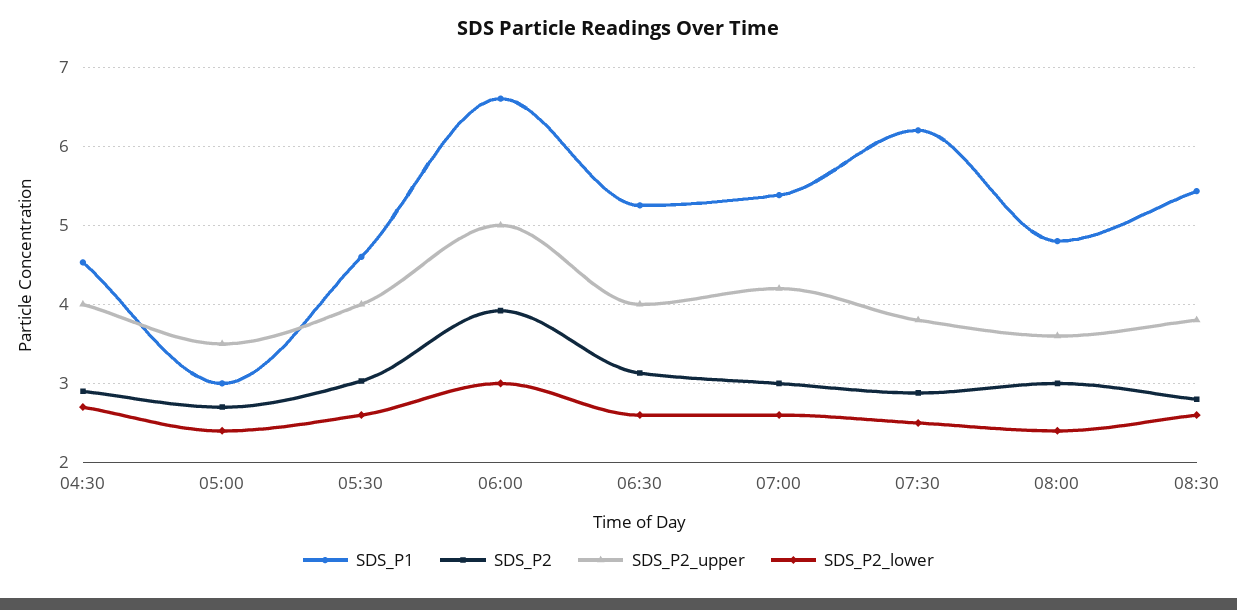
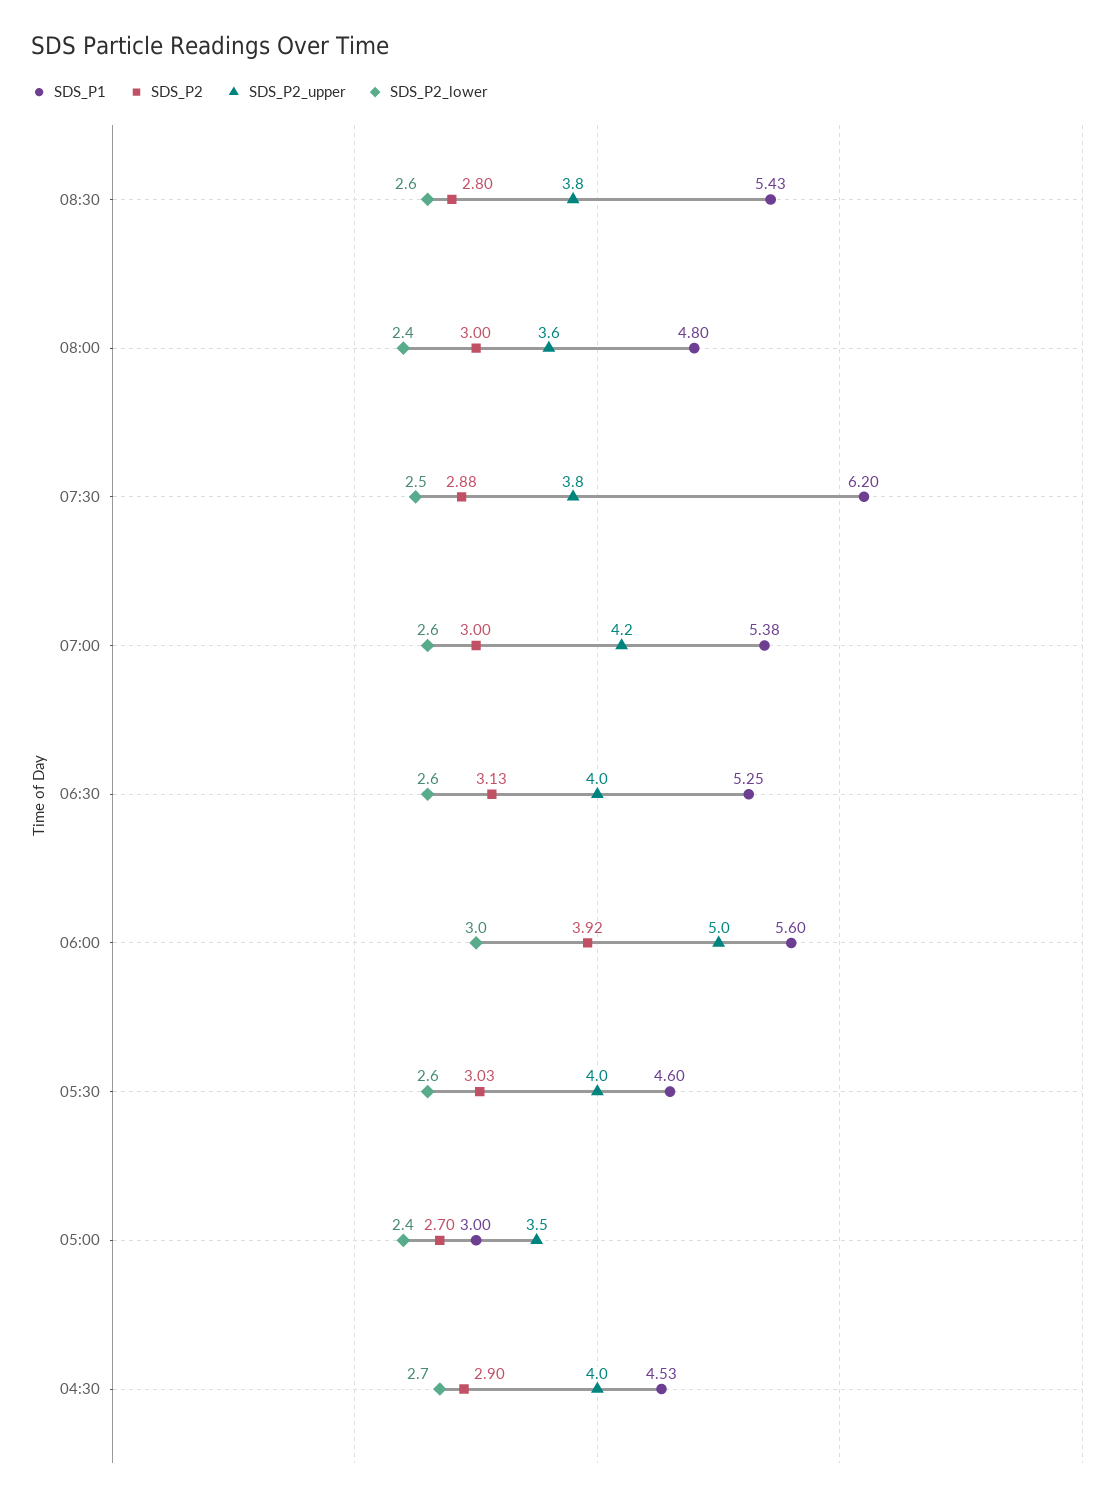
SDS_P1, 06:00: 6.6 -> 5.6

